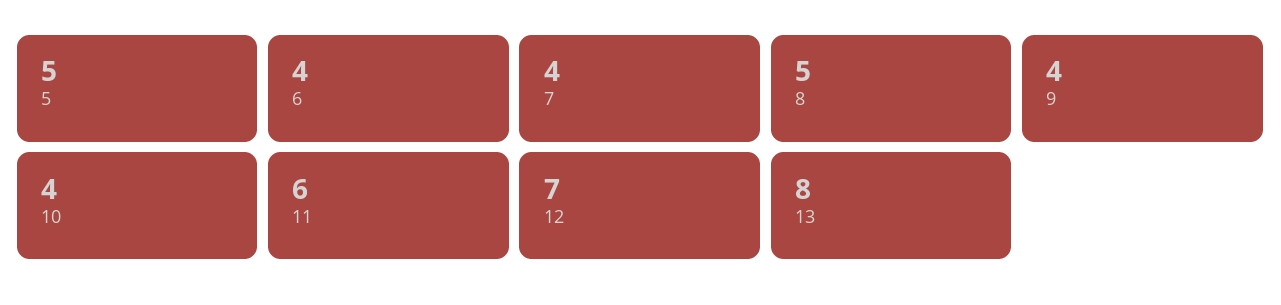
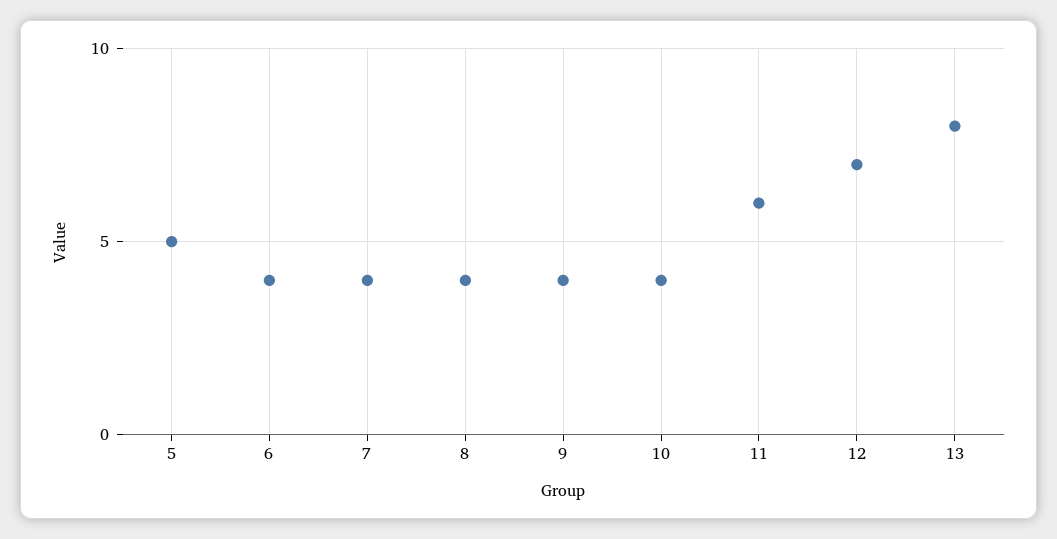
8: 5 -> 4

